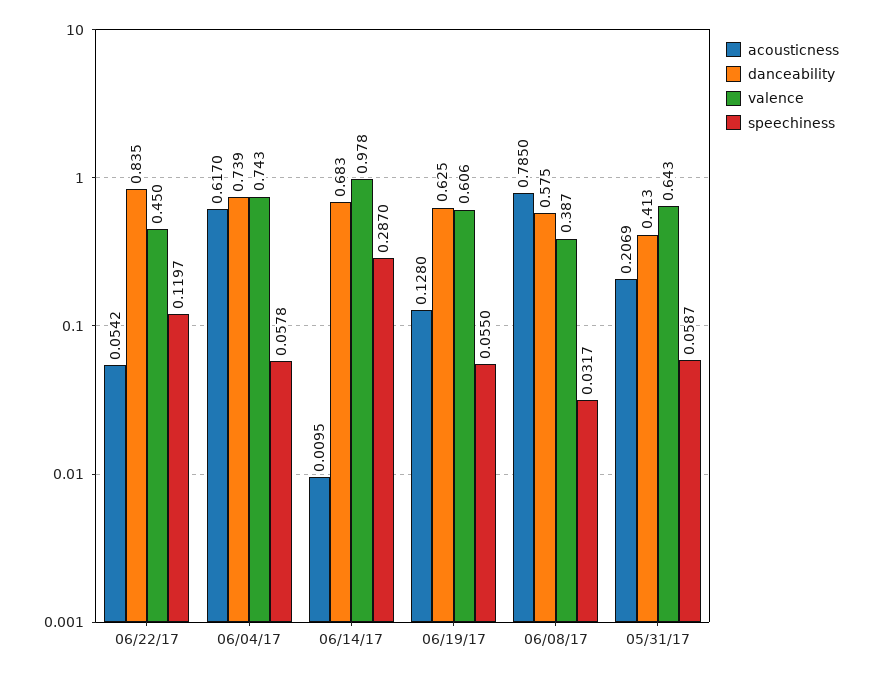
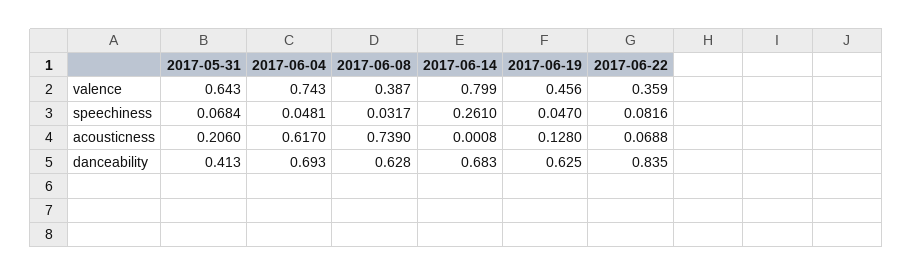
acousticness, 06/22/17: 0.0542 -> 0.0688
valence, 06/22/17: 0.45 -> 0.359
speechiness, 06/22/17: 0.1197 -> 0.0816
danceability, 06/04/17: 0.739 -> 0.693
speechiness, 06/04/17: 0.0578 -> 0.0481
acousticness, 06/14/17: 0.0095 -> 0.0008
valence, 06/14/17: 0.978 -> 0.799
speechiness, 06/14/17: 0.287 -> 0.261
valence, 06/19/17: 0.606 -> 0.456
speechiness, 06/19/17: 0.055 -> 0.047
acousticness, 06/08/17: 0.785 -> 0.739
danceability, 06/08/17: 0.575 -> 0.628
acousticness, 05/31/17: 0.2069 -> 0.206
speechiness, 05/31/17: 0.0587 -> 0.0684

